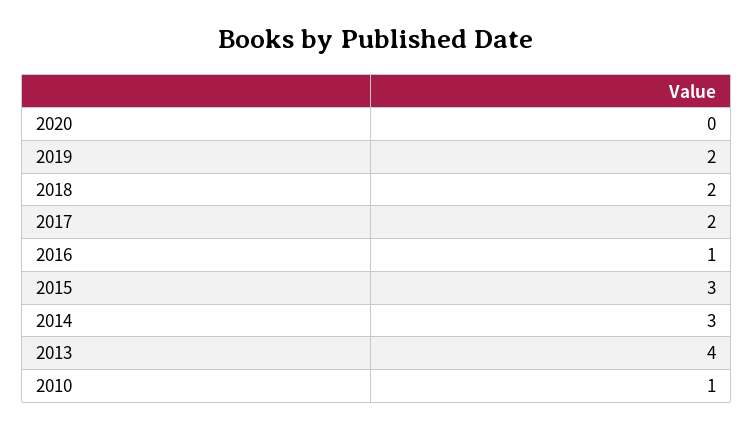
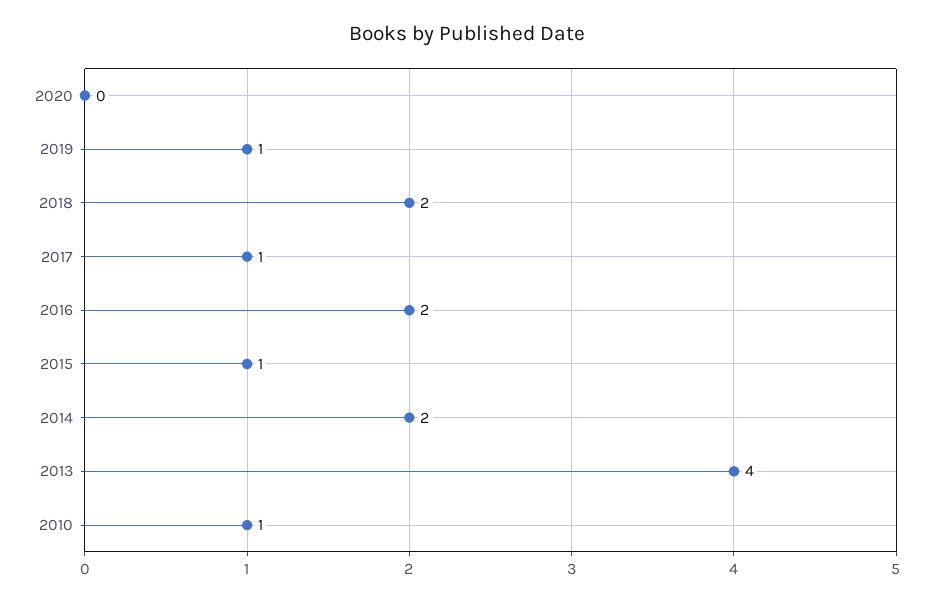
2019: 2 -> 1
2017: 2 -> 1
2016: 1 -> 2
2015: 3 -> 1
2014: 3 -> 2

